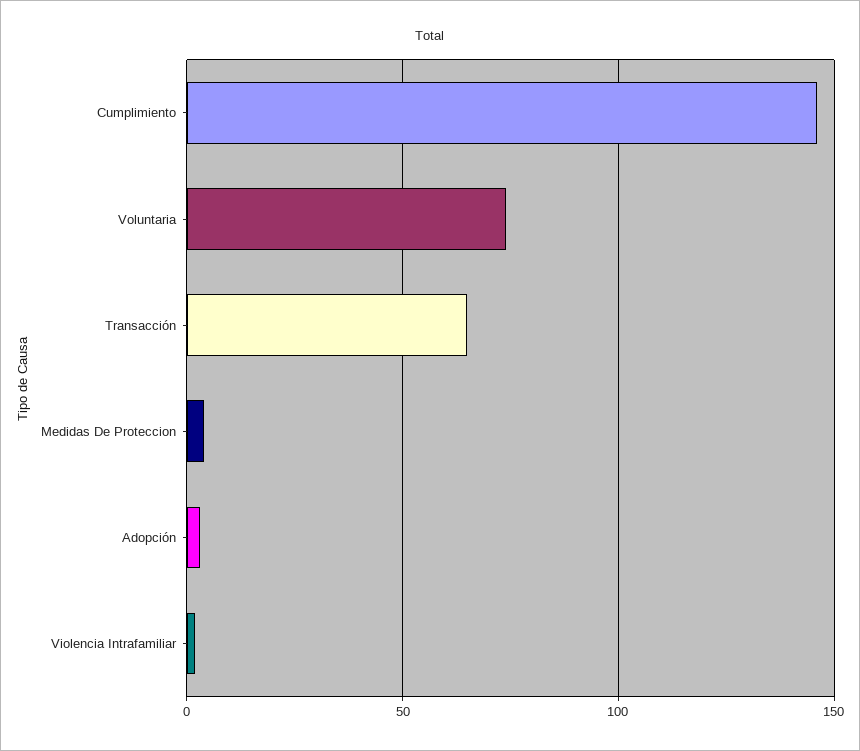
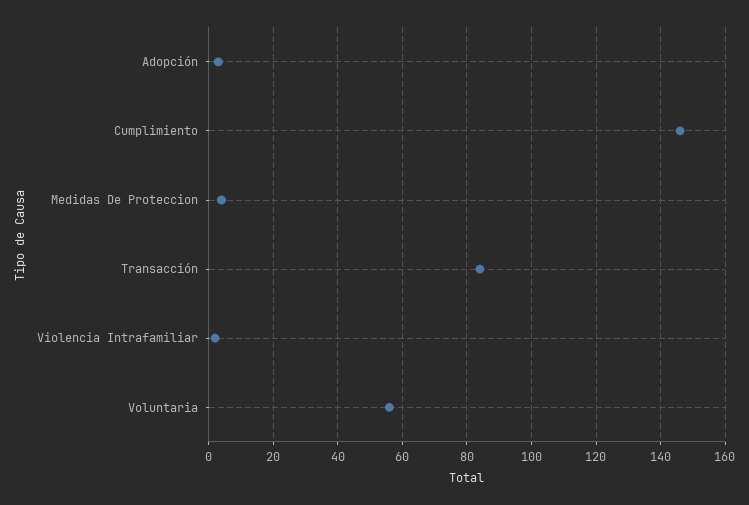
Voluntaria: 75 -> 55
Transacción: 65 -> 85

